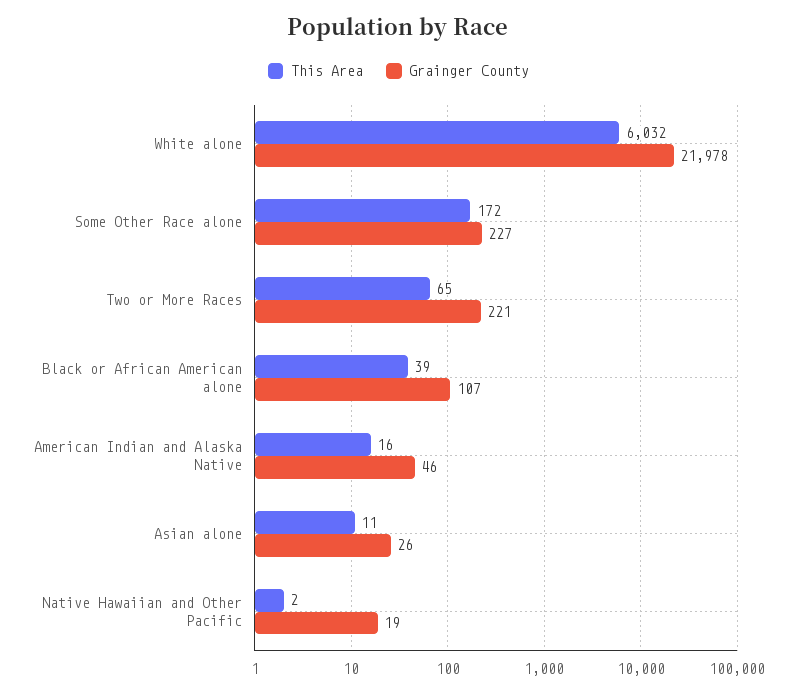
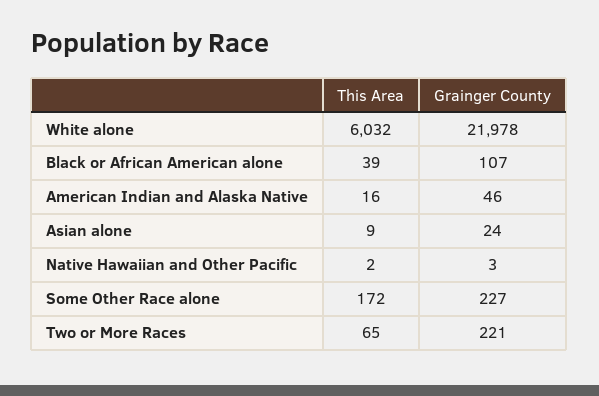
This Area, Asian alone: 11 -> 9
Grainger County, Asian alone: 26 -> 24
Grainger County, Native Hawaiian and Other Pacific: 19 -> 3

